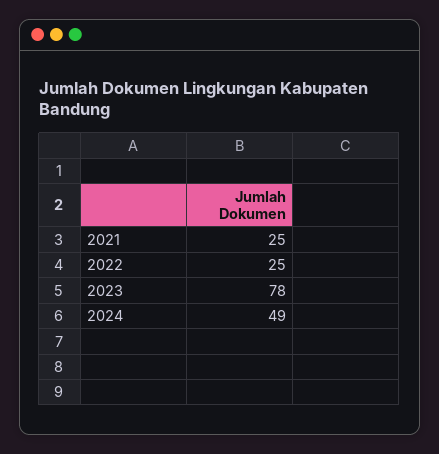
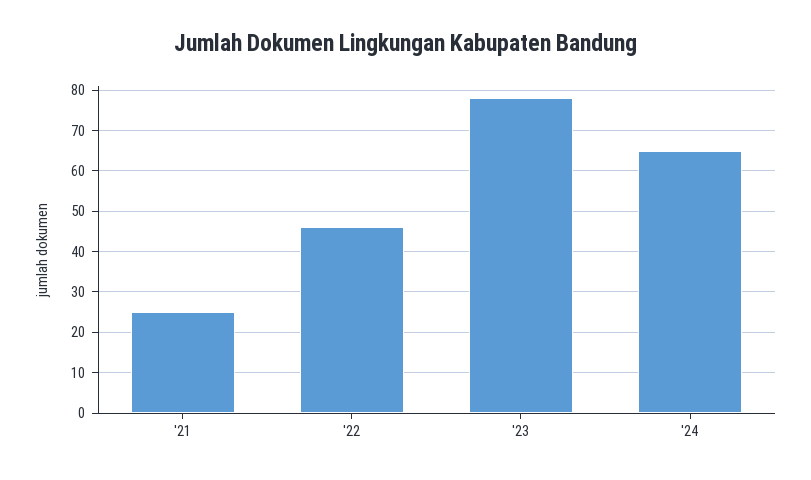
2022: 25 -> 45
2024: 49 -> 65

